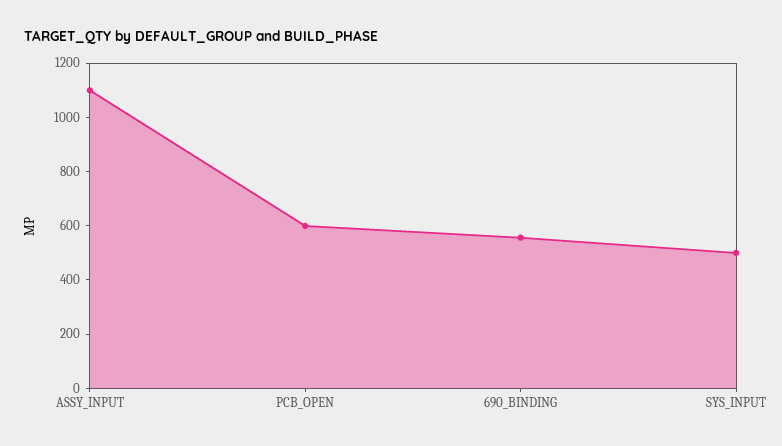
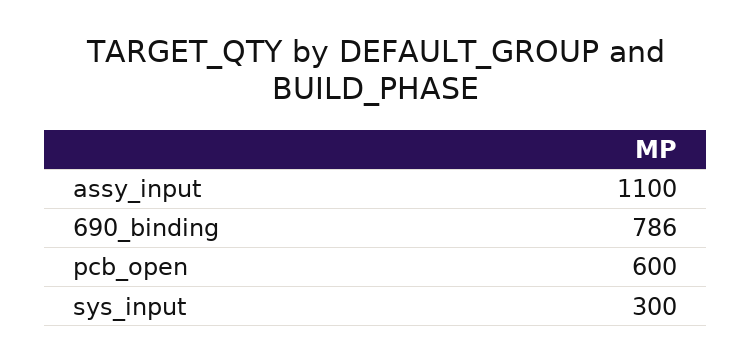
690_BINDING: 550 -> 786
SYS_INPUT: 500 -> 300

